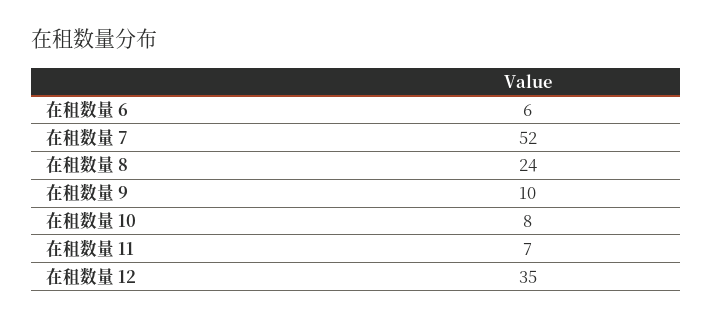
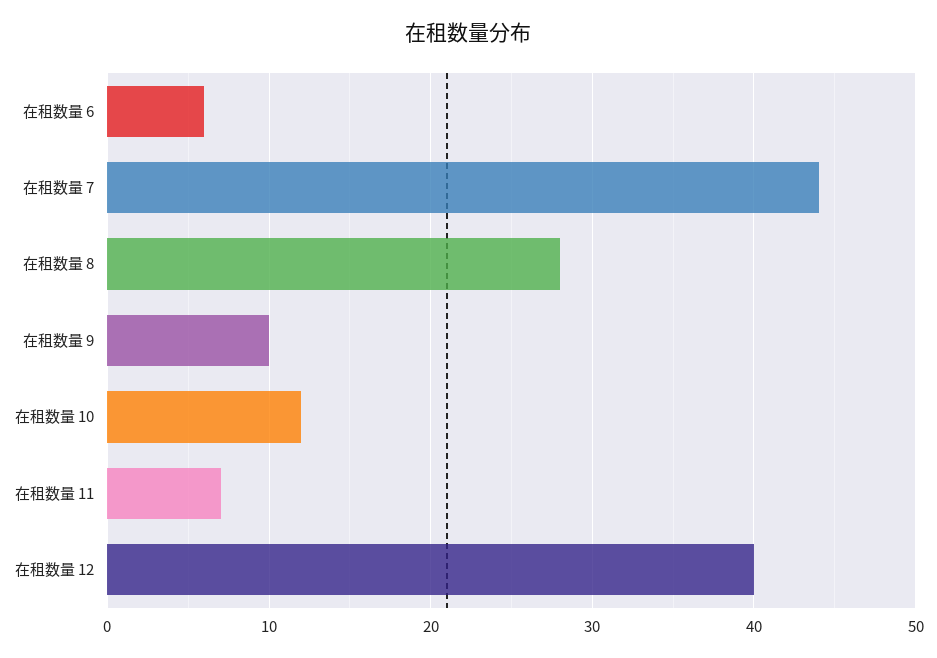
在租数量 7: 52 -> 44
在租数量 8: 24 -> 28
在租数量 10: 8 -> 12
在租数量 12: 35 -> 40

